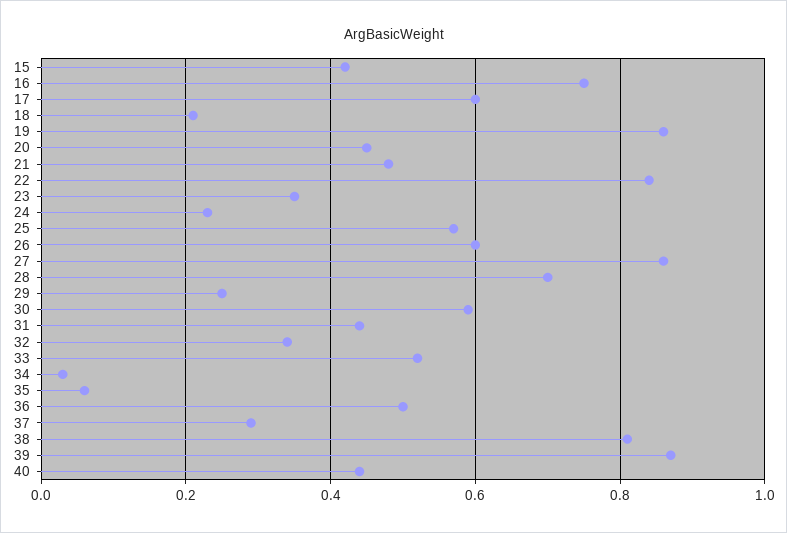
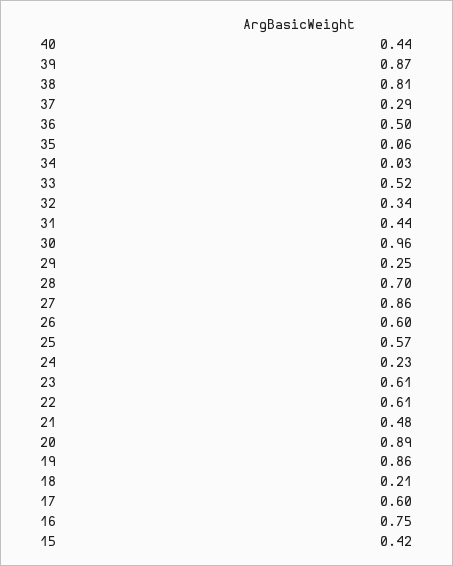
20: 0.45 -> 0.89
22: 0.85 -> 0.61
23: 0.35 -> 0.61
30: 0.6 -> 0.96

